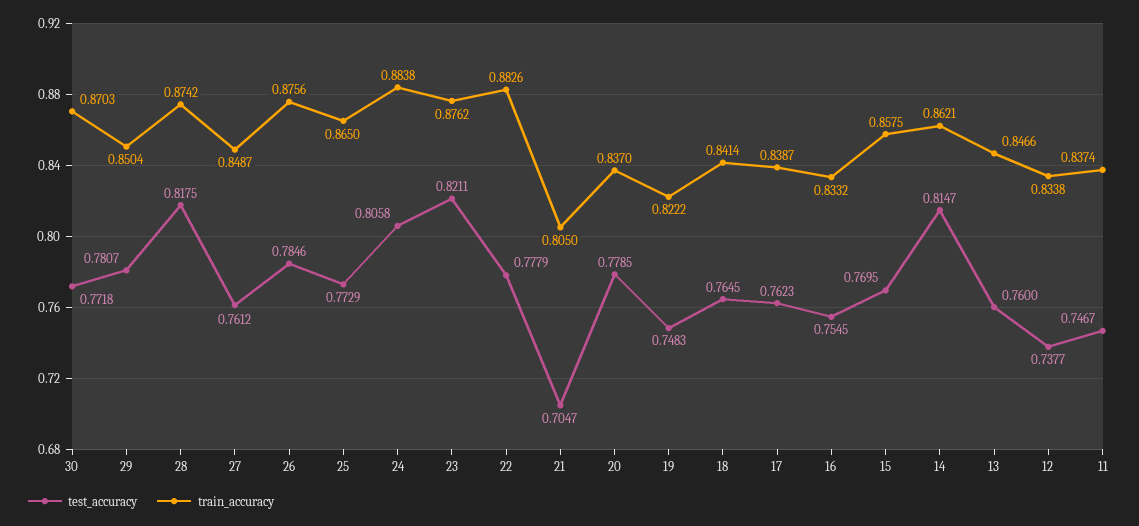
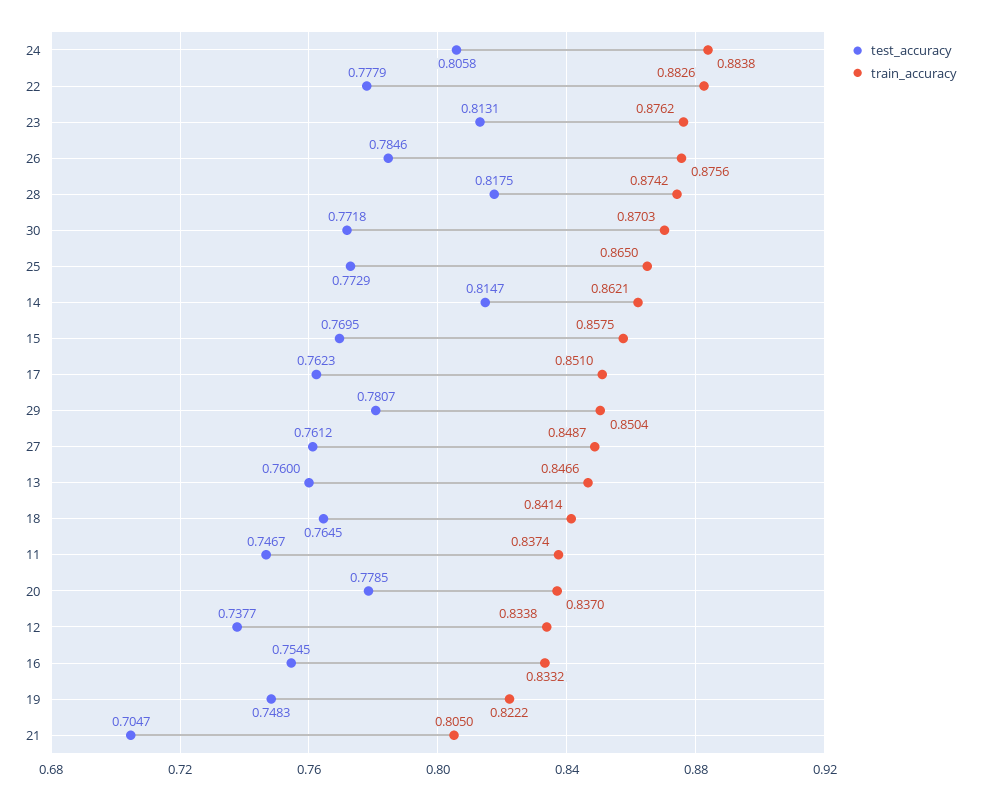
test_accuracy, 23: 0.8211 -> 0.8131
train_accuracy, 17: 0.8387 -> 0.851

